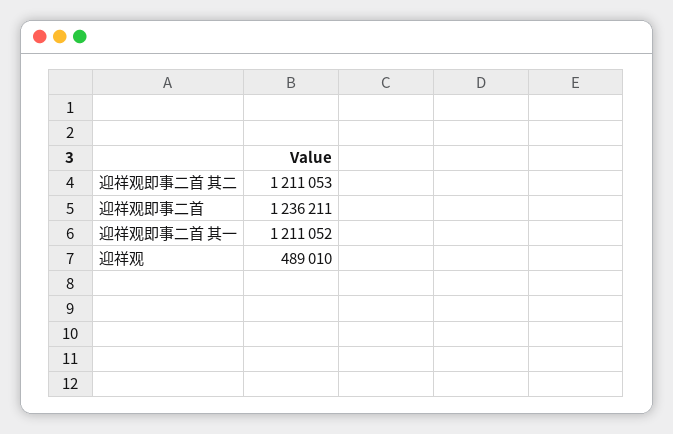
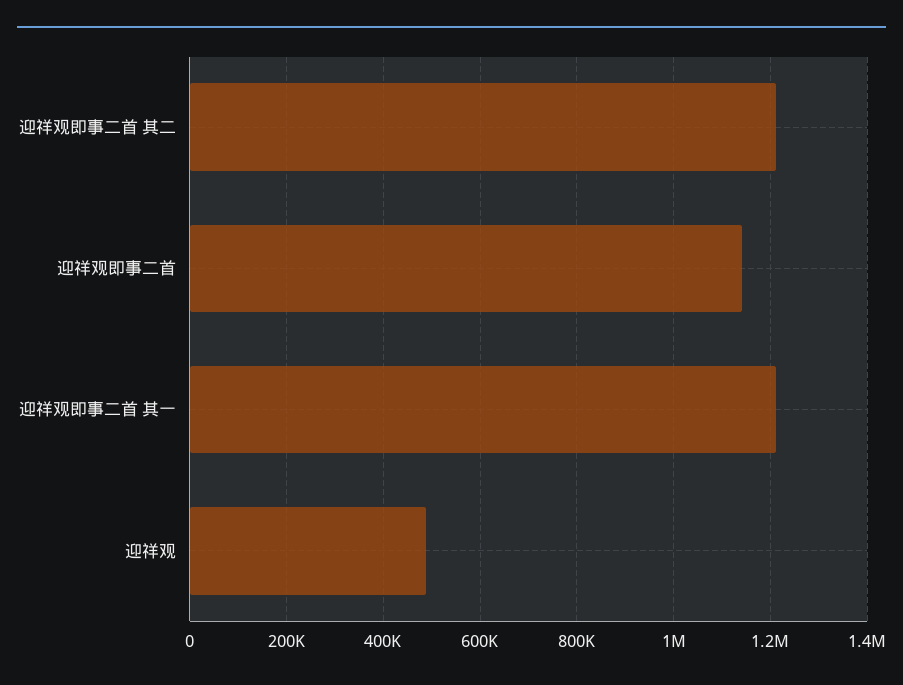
迎祥观即事二首: 1236211 -> 1140000

